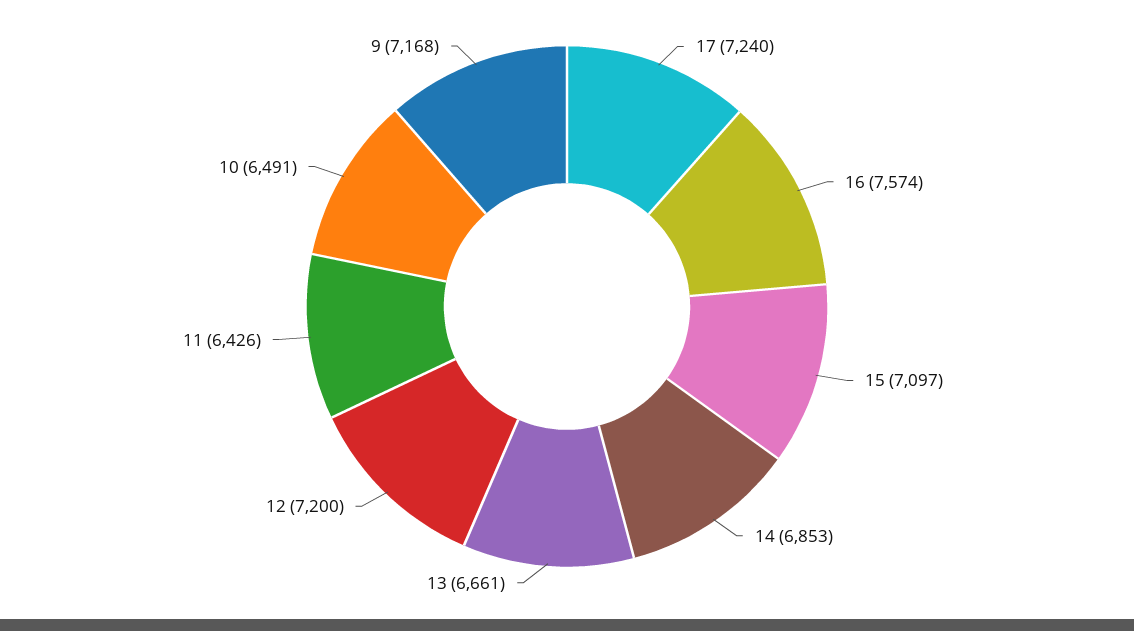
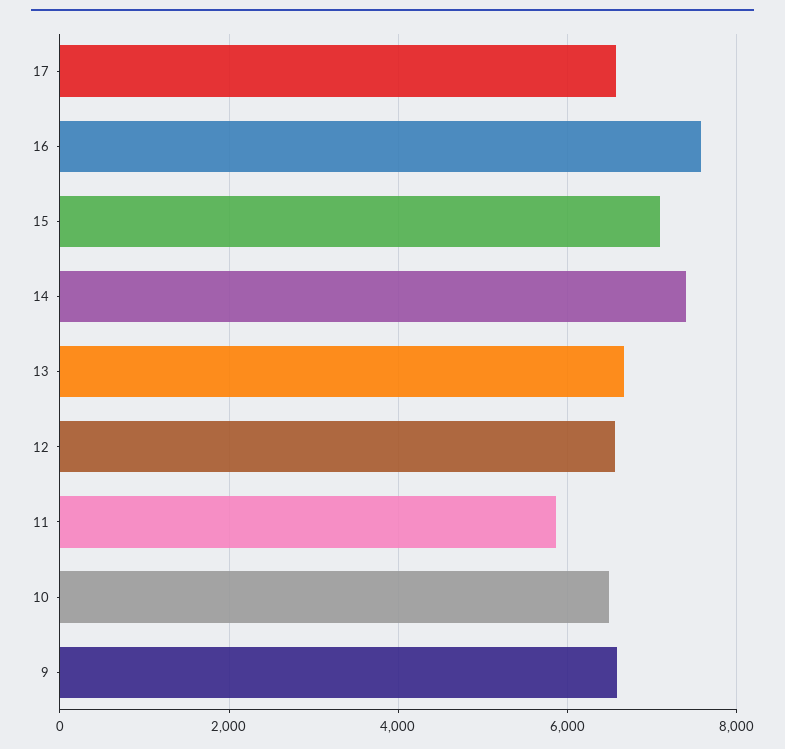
17: 7240 -> 6600
14: 6853 -> 7400
12: 7200 -> 6600
11: 6426 -> 5800
9: 7168 -> 6600

